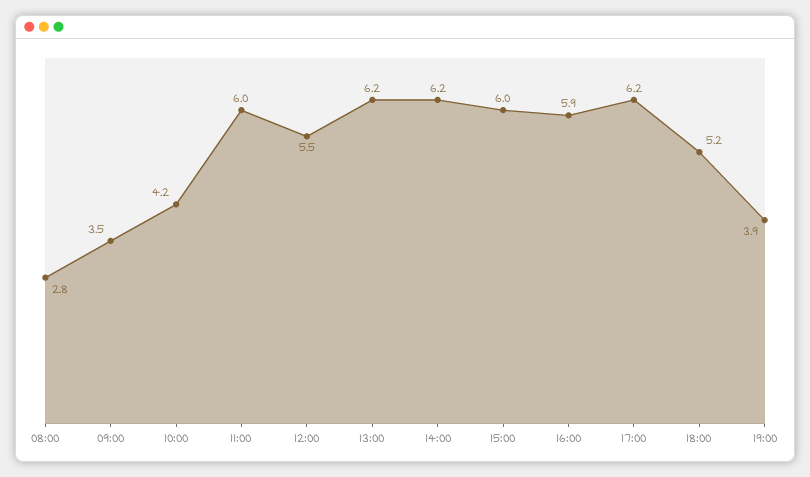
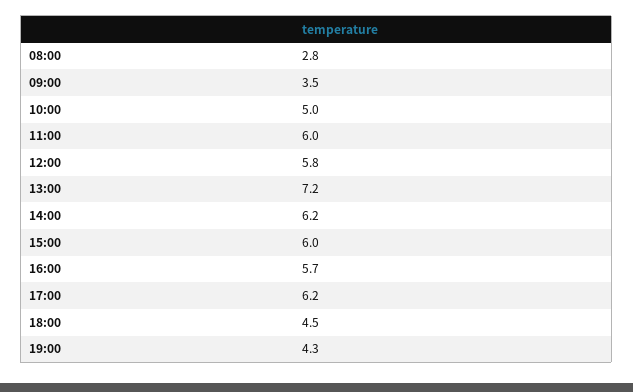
10:00: 4.2 -> 5
12:00: 5.5 -> 5.8
13:00: 6.2 -> 7.2
16:00: 5.9 -> 5.7
18:00: 5.2 -> 4.5
19:00: 3.9 -> 4.3

